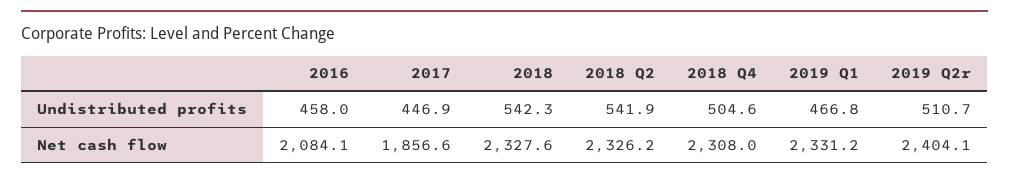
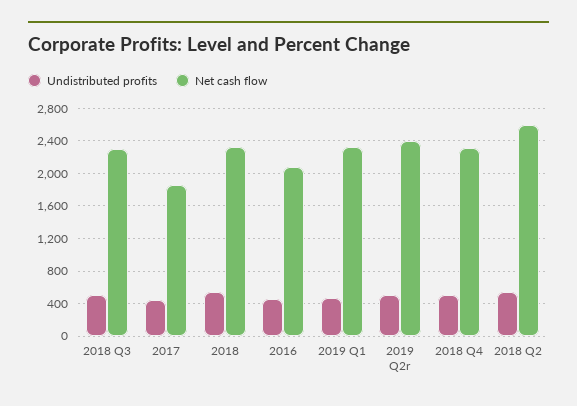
Net cash flow, 2018 Q2: 2326.2 -> 2600
Undistributed profits, 2018 Q3: none -> 500
Net cash flow, 2018 Q3: none -> 2300

